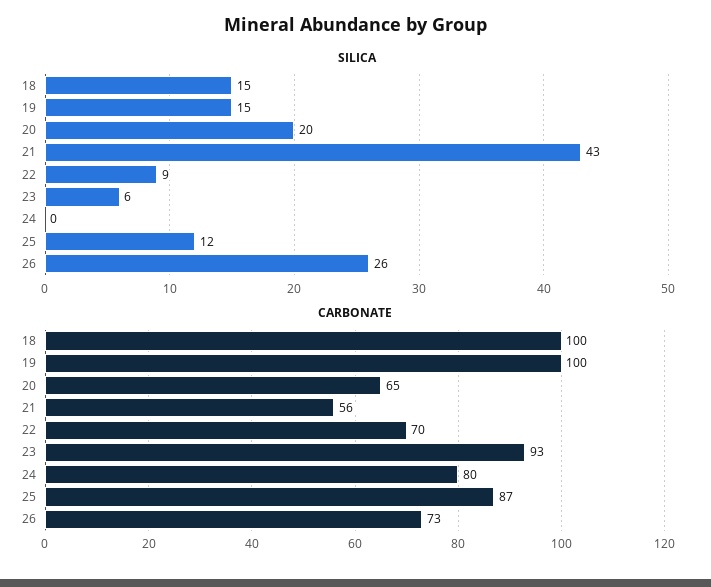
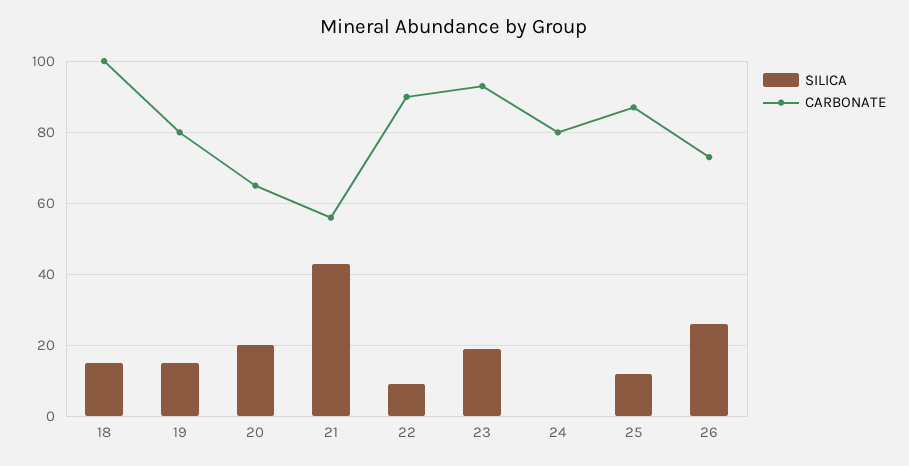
SILICA, 23: 6 -> 20
CARBONATE, 19: 100 -> 80
CARBONATE, 22: 70 -> 90

